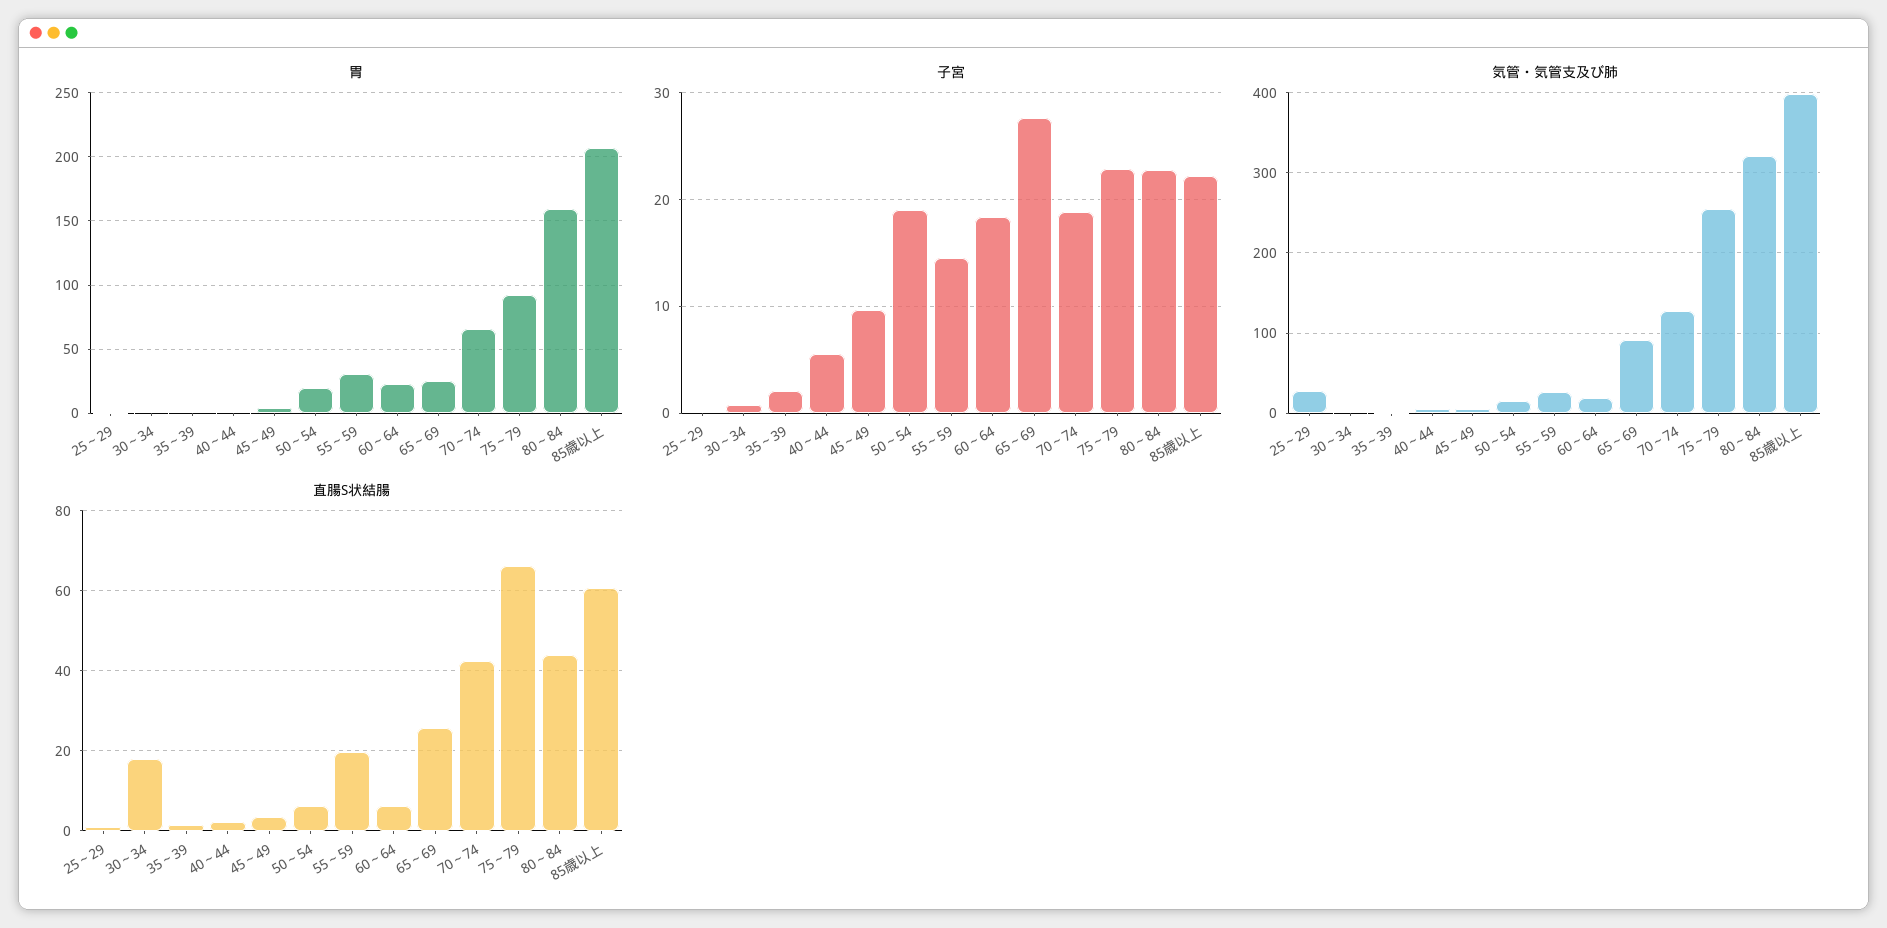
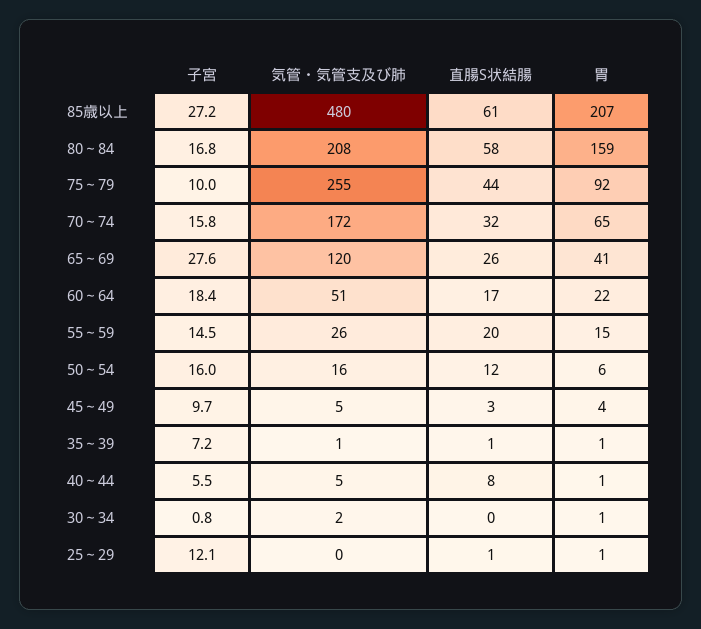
胃, 50～54: 20 -> 6
胃, 55～59: 30 -> 15
胃, 65～69: 25 -> 41
子宮, 25～29: 0 -> 12.1
子宮, 35～39: 2 -> 7.2
子宮, 50～54: 19 -> 16
子宮, 70～74: 19 -> 15.8
子宮, 75～79: 23 -> 10
子宮, 80～84: 23 -> 16.8
子宮, 85歳以上: 22 -> 27.2
気管・気管支及び肺, 25～29: 30 -> 0
気管・気管支及び肺, 60～64: 20 -> 51
気管・気管支及び肺, 65～69: 90 -> 120
気管・気管支及び肺, 70～74: 130 -> 172
気管・気管支及び肺, 80～84: 320 -> 208
気管・気管支及び肺, 85歳以上: 400 -> 480
直腸S状結腸, 30～34: 18 -> 0
直腸S状結腸, 40～44: 2 -> 8
直腸S状結腸, 50～54: 6 -> 12
直腸S状結腸, 60～64: 6 -> 17
直腸S状結腸, 70～74: 42 -> 32
直腸S状結腸, 75～79: 66 -> 44
直腸S状結腸, 80～84: 44 -> 58

